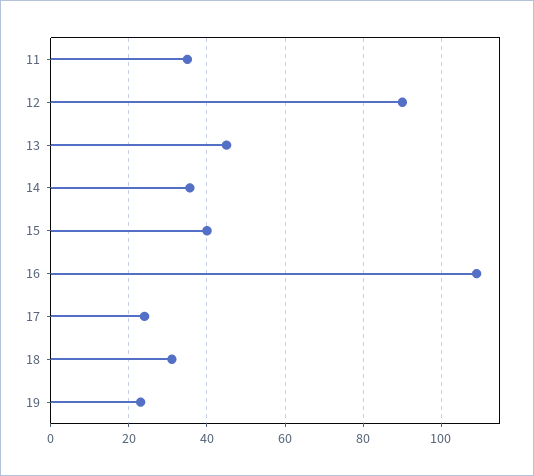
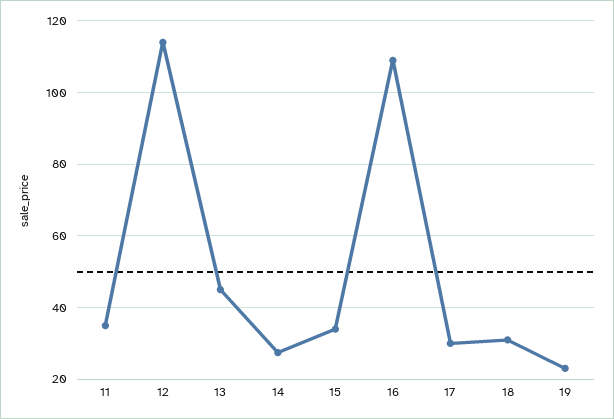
12: 90 -> 114
14: 36 -> 28
15: 40 -> 34
17: 24 -> 30

